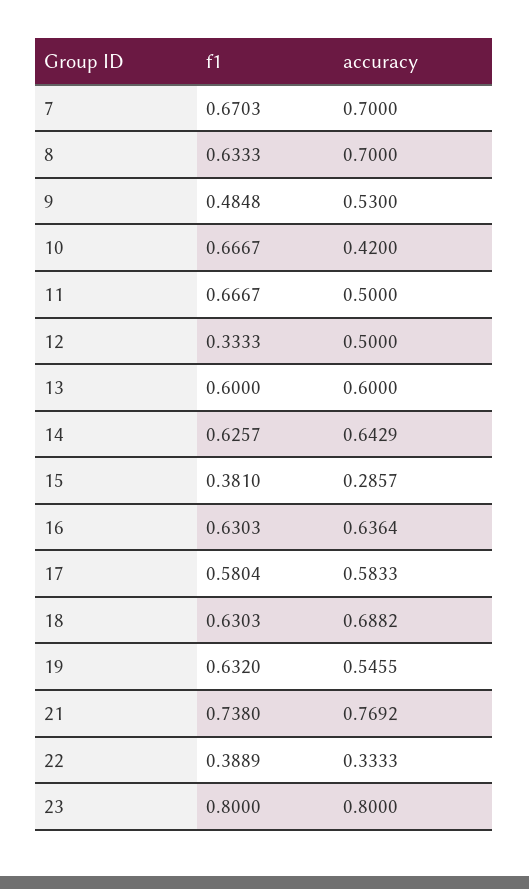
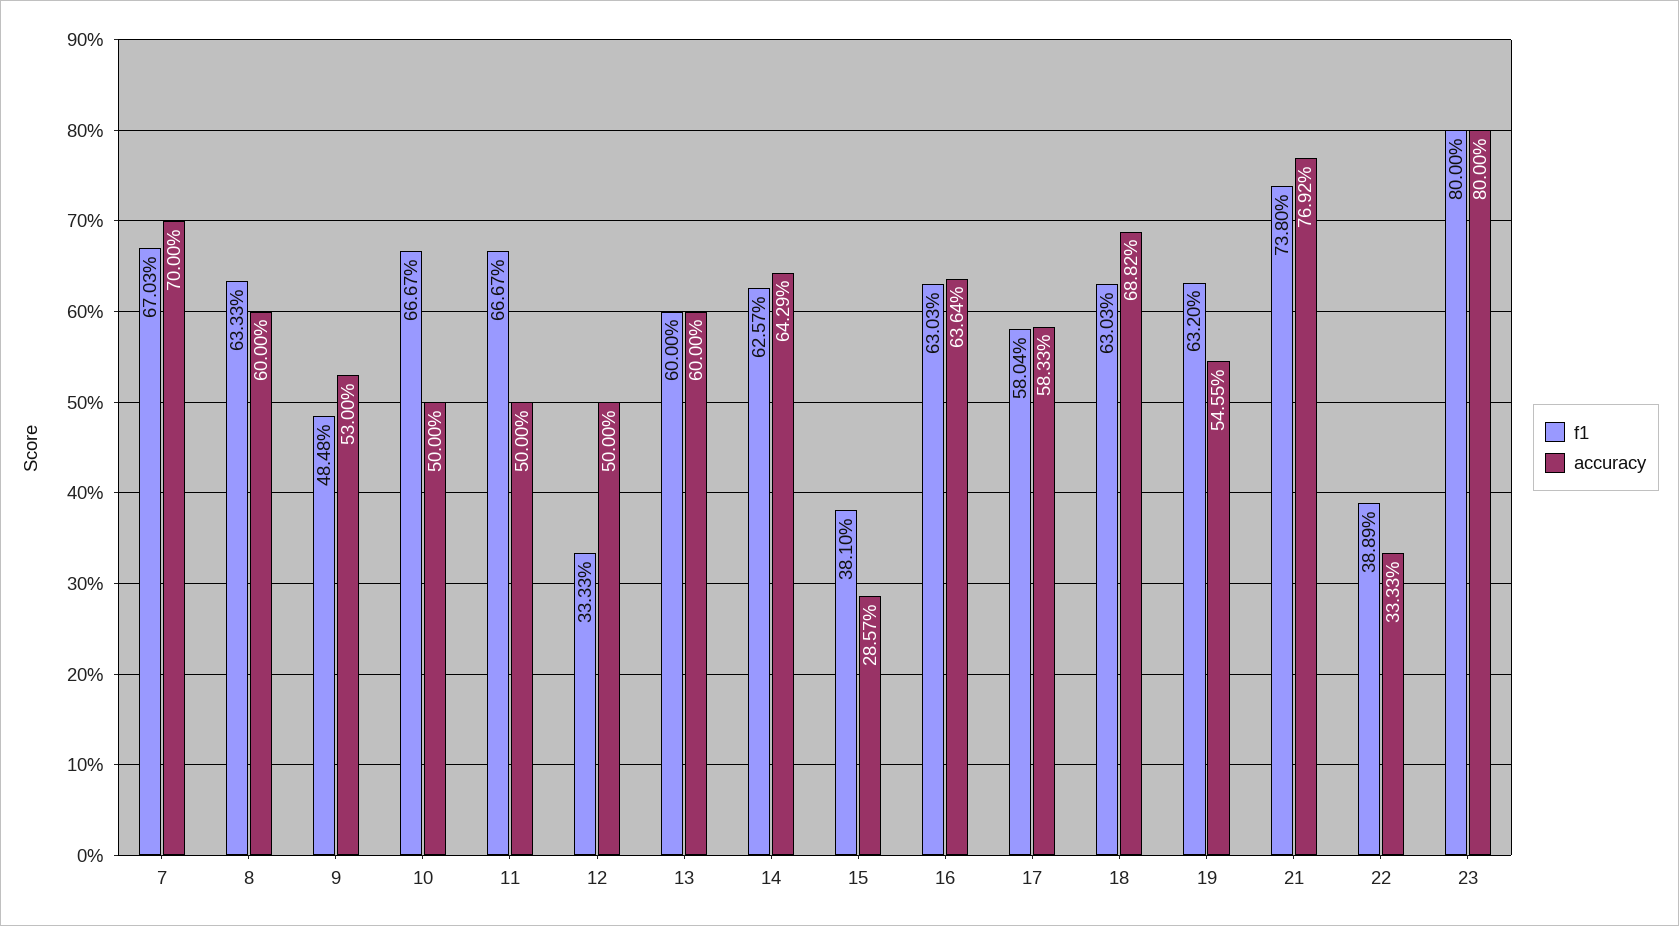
accuracy, 8: 0.7 -> 0.6
accuracy, 10: 0.42 -> 0.5

